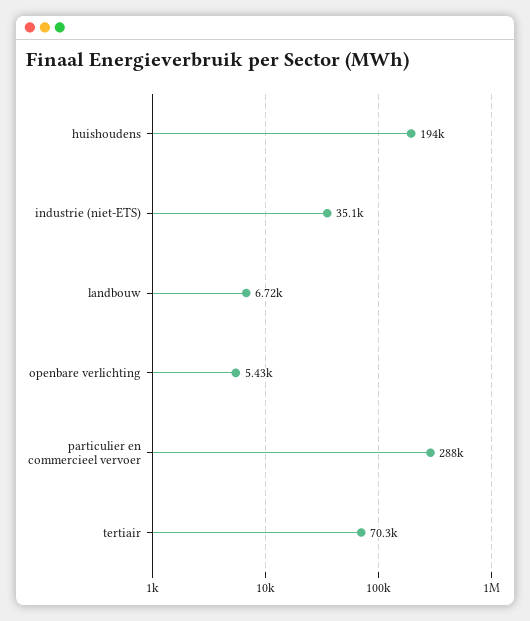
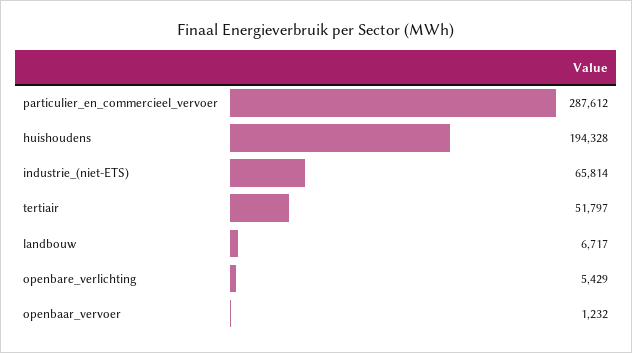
industrie (niet-ETS): 35100 -> 65814
tertiair: 70300 -> 51797
openbaar_vervoer: none -> 1232

